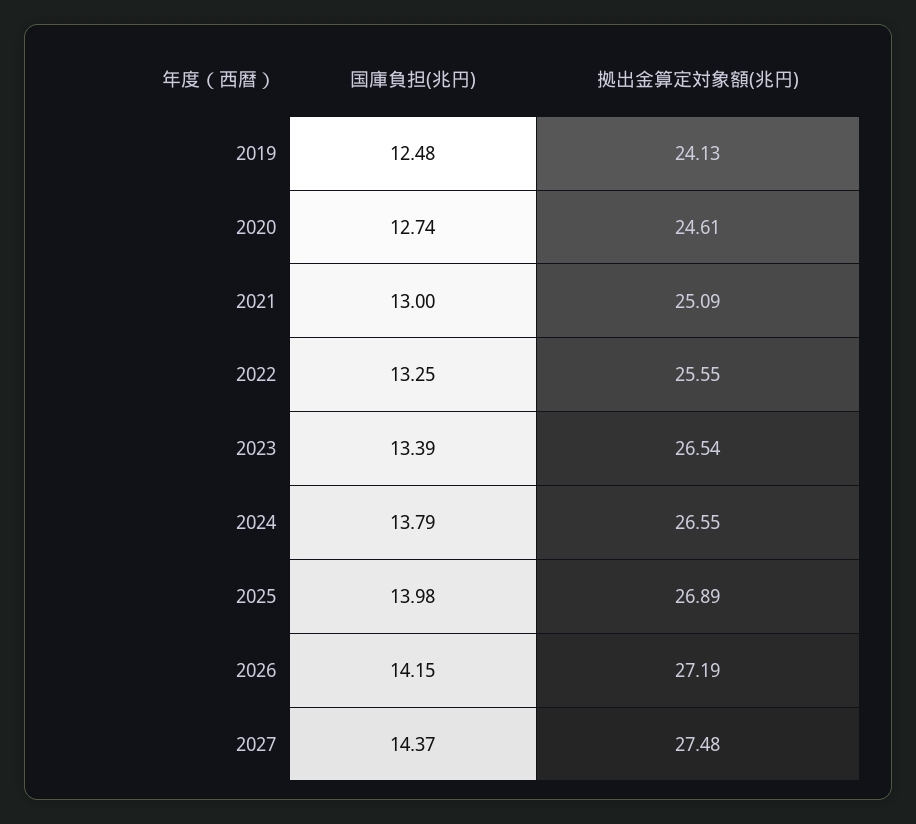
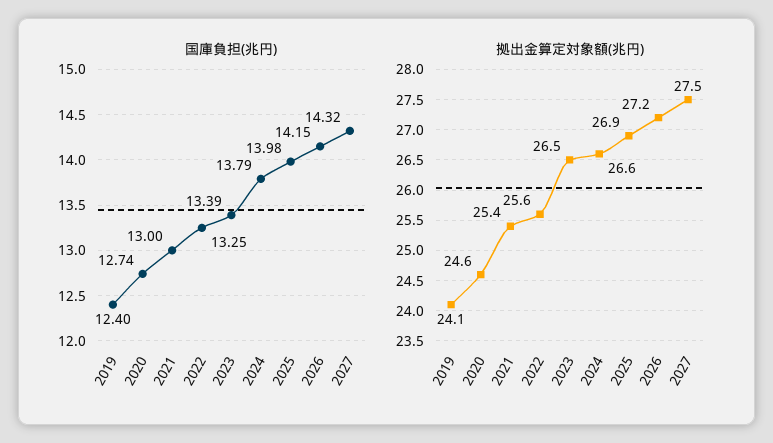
国庫負担(兆円), 2019: 12.48 -> 12.4
拠出金算定対象額(兆円), 2021: 25.09 -> 25.4
国庫負担(兆円), 2027: 14.37 -> 14.32

